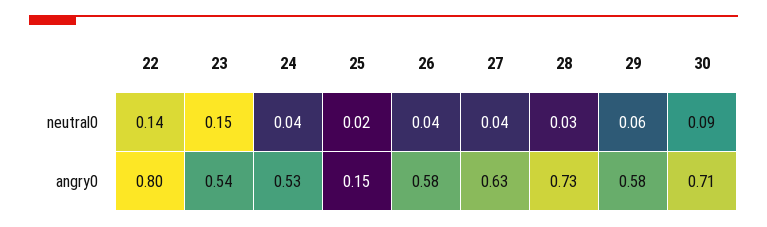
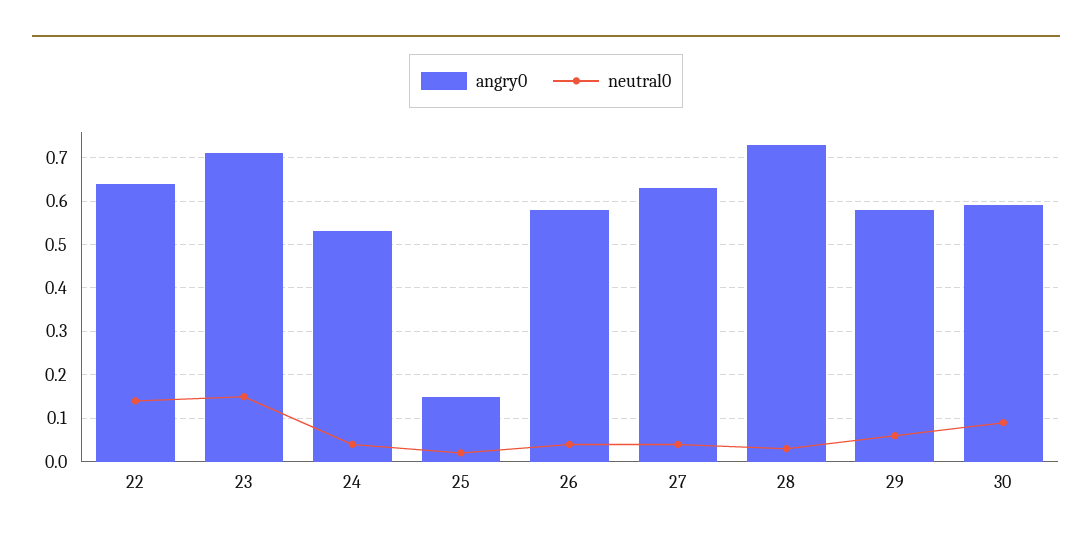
angry0, 22: 0.8 -> 0.65
angry0, 23: 0.54 -> 0.7
angry0, 30: 0.71 -> 0.6

